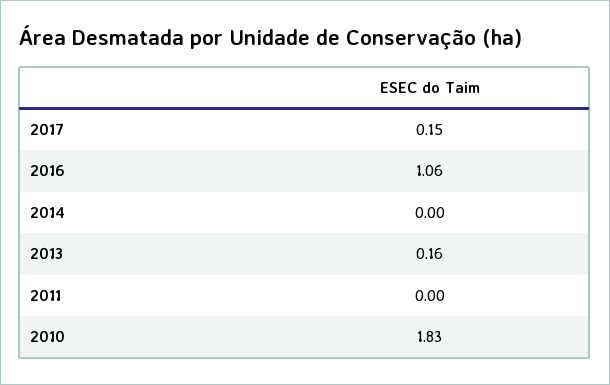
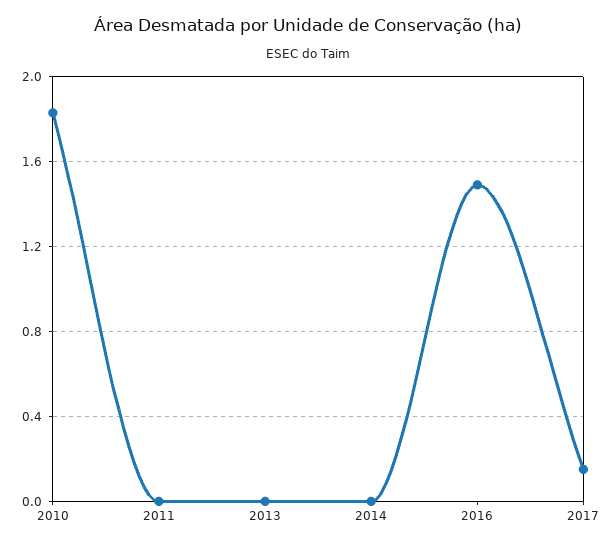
2016: 1.06 -> 1.5
2013: 0.16 -> 0

